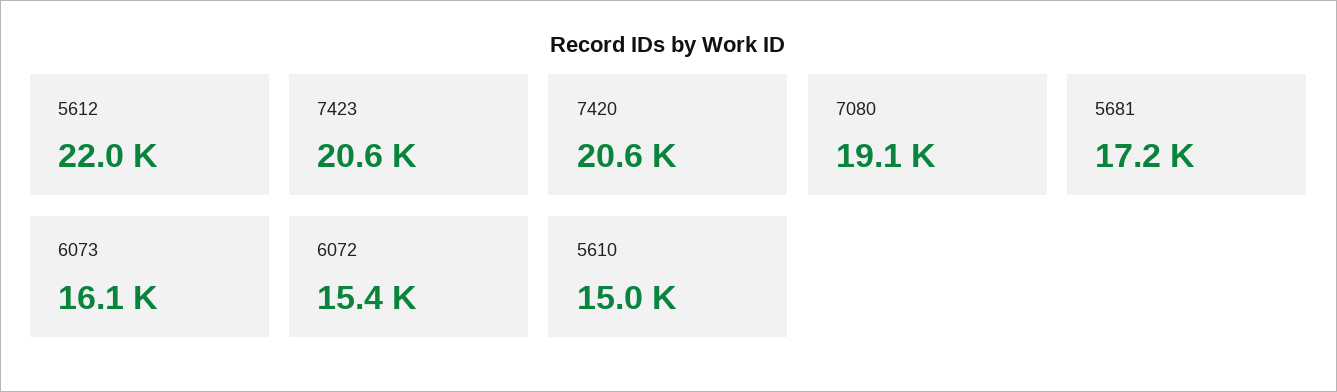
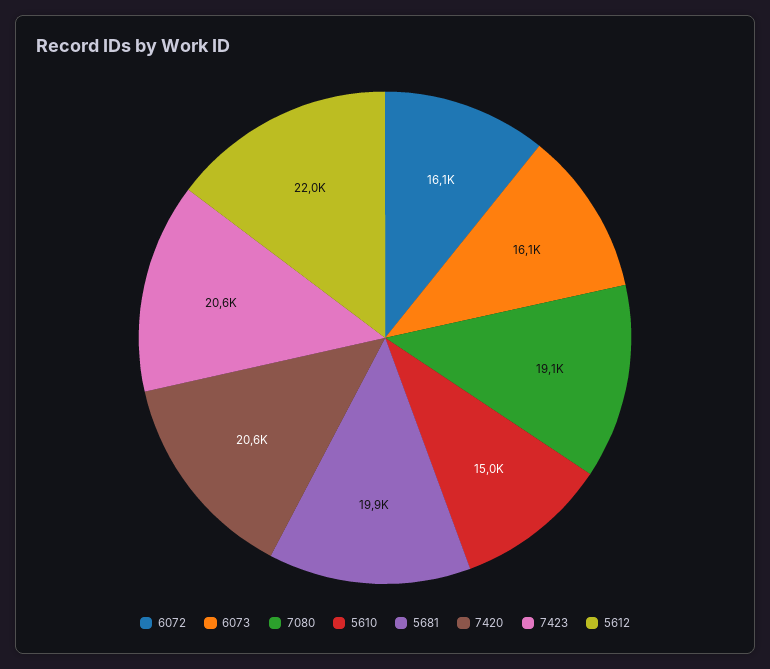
5681: 17200 -> 19900
6072: 15400 -> 16100

